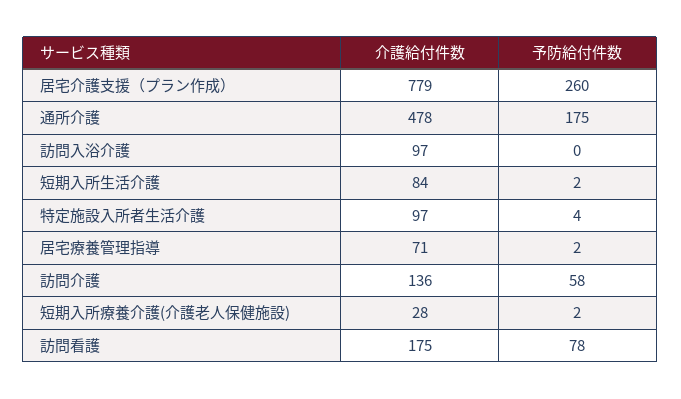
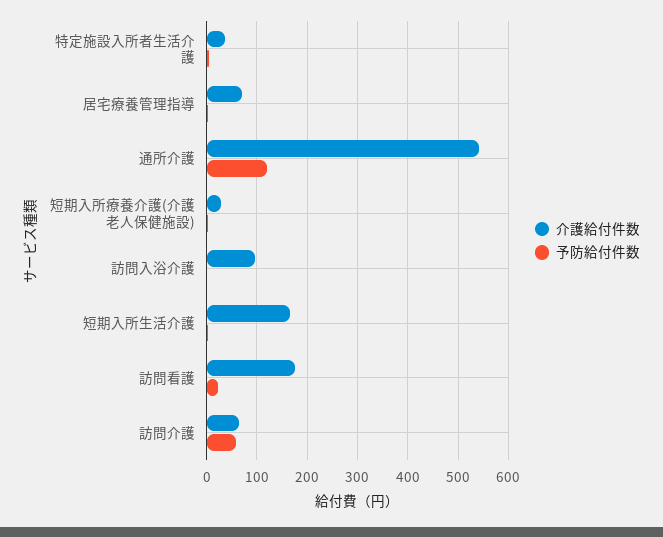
介護給付件数, 居宅介護支援（プラン作成）: 779 -> none
予防給付件数, 居宅介護支援（プラン作成）: 260 -> none
介護給付件数, 通所介護: 478 -> 540
予防給付件数, 通所介護: 175 -> 120
介護給付件数, 短期入所生活介護: 84 -> 160
介護給付件数, 特定施設入所者生活介護: 97 -> 40
介護給付件数, 訪問介護: 136 -> 60
予防給付件数, 訪問看護: 78 -> 20

